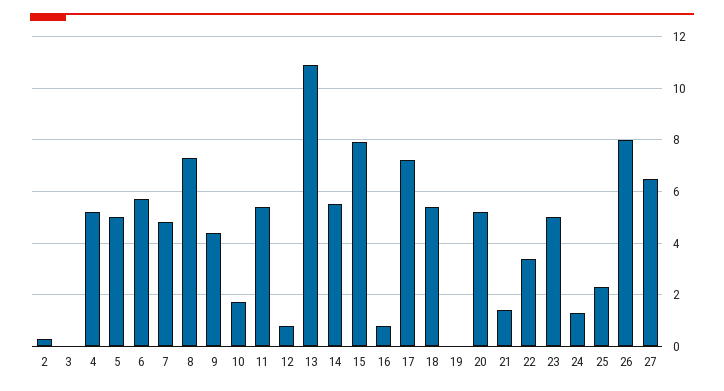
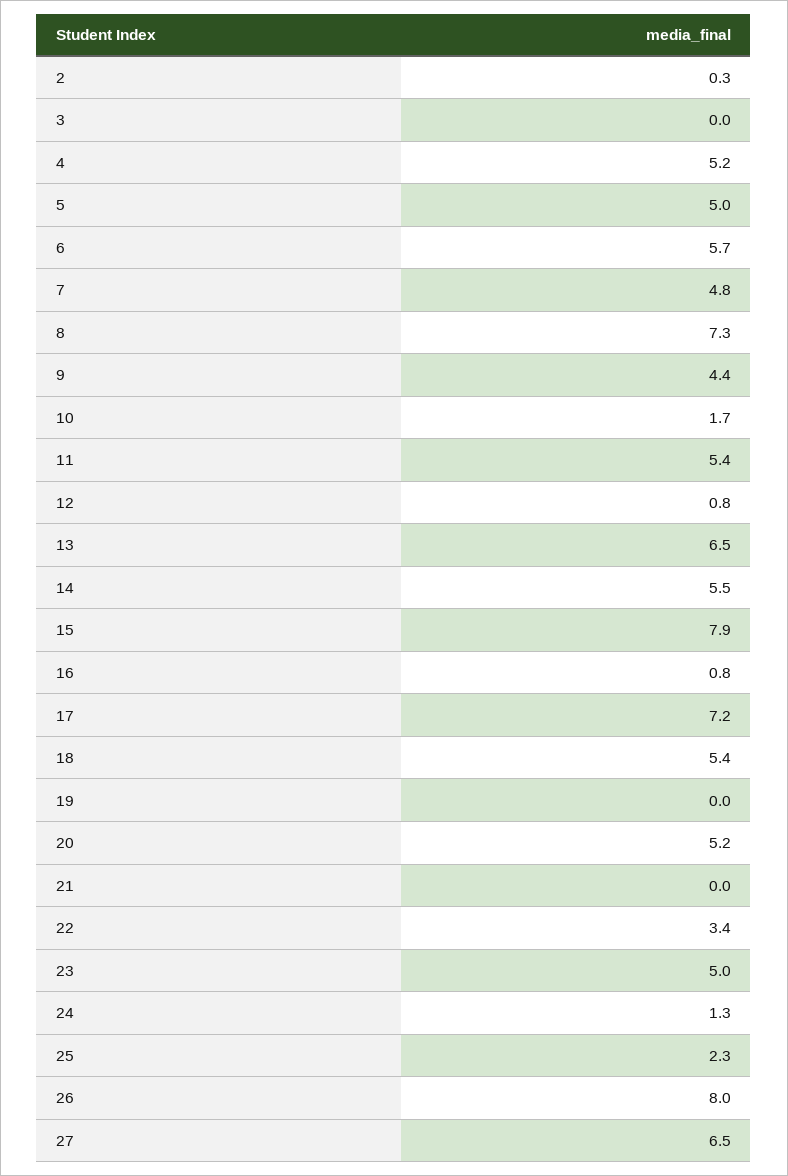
13: 11 -> 6.5
21: 1.5 -> 0

